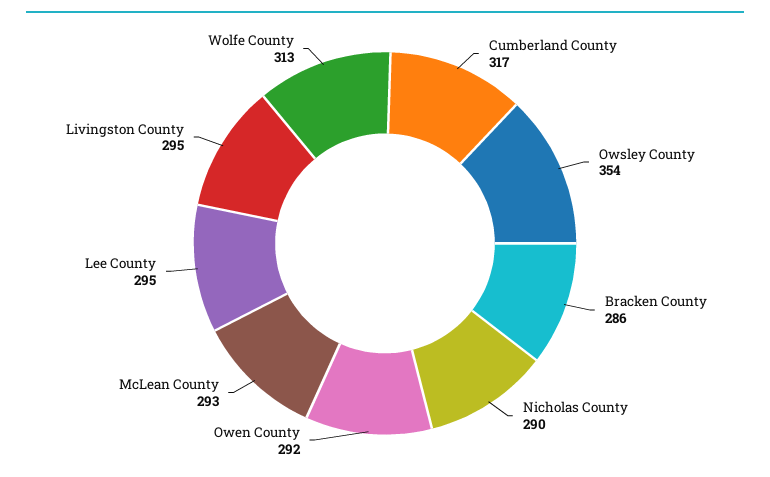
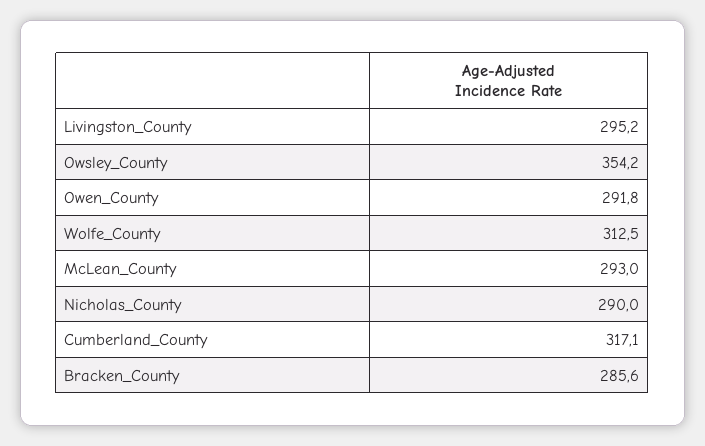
Lee County: 295 -> none

